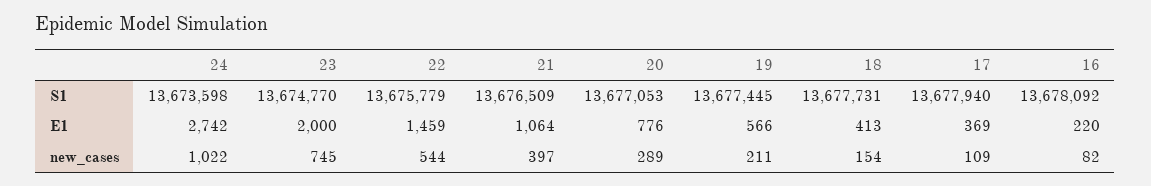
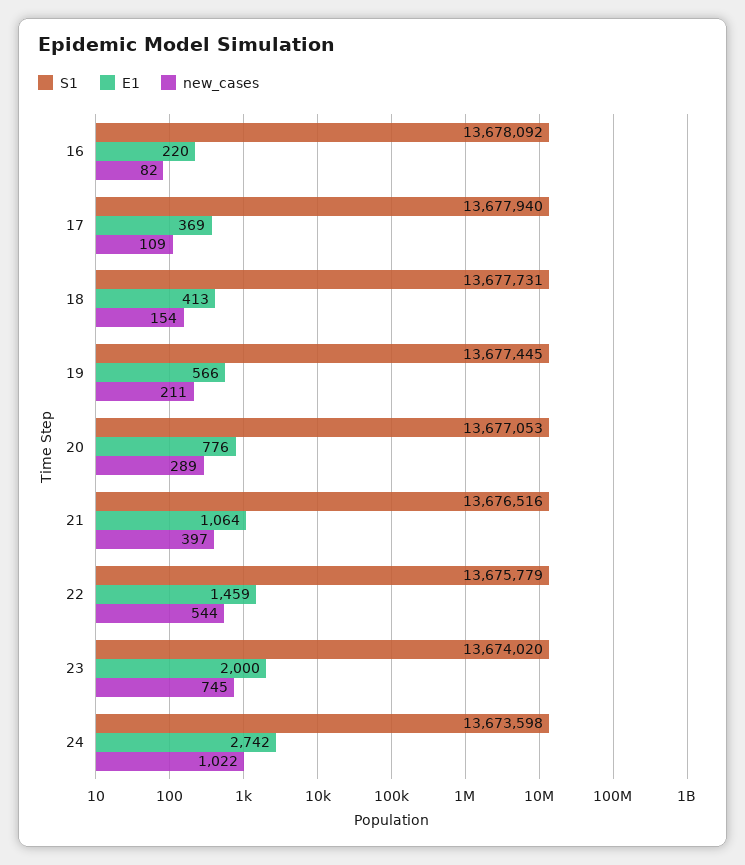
S1, 23: 13674770 -> 13674020
S1, 21: 13676509 -> 13676516

